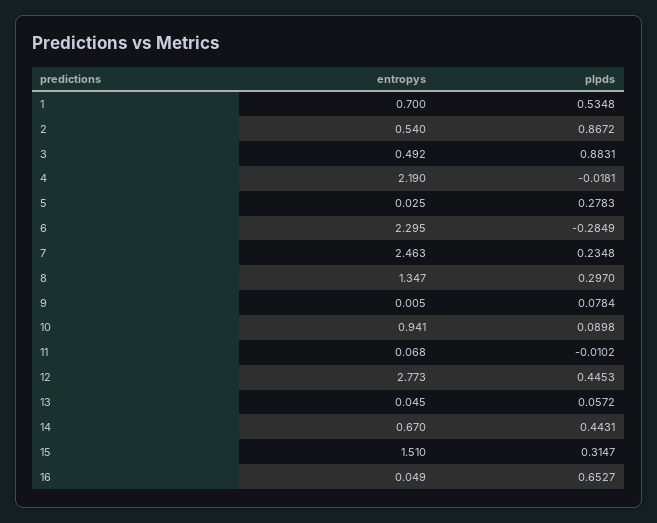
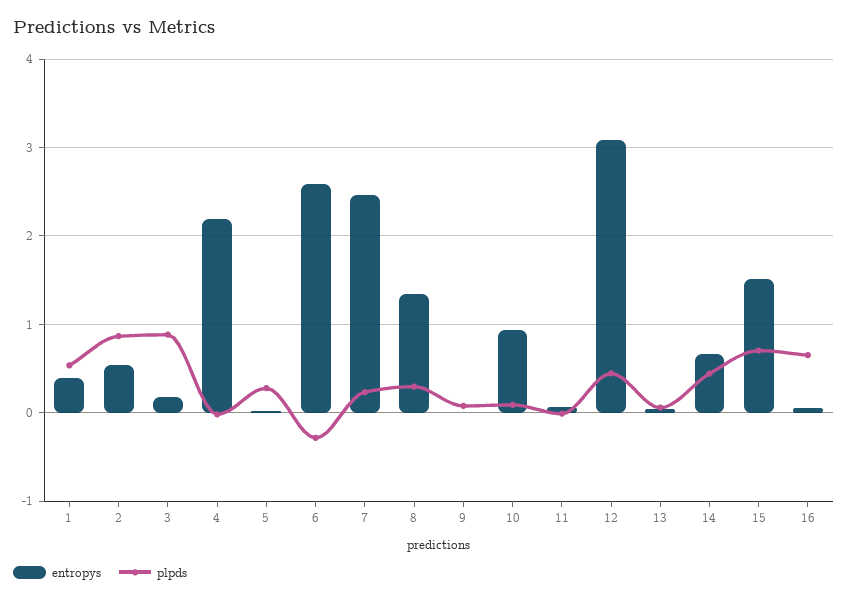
entropys, 1: 0.7 -> 0.4
entropys, 3: 0.492 -> 0.2
entropys, 6: 2.295 -> 2.6
entropys, 12: 2.773 -> 3.1
plpds, 15: 0.3147 -> 0.7

